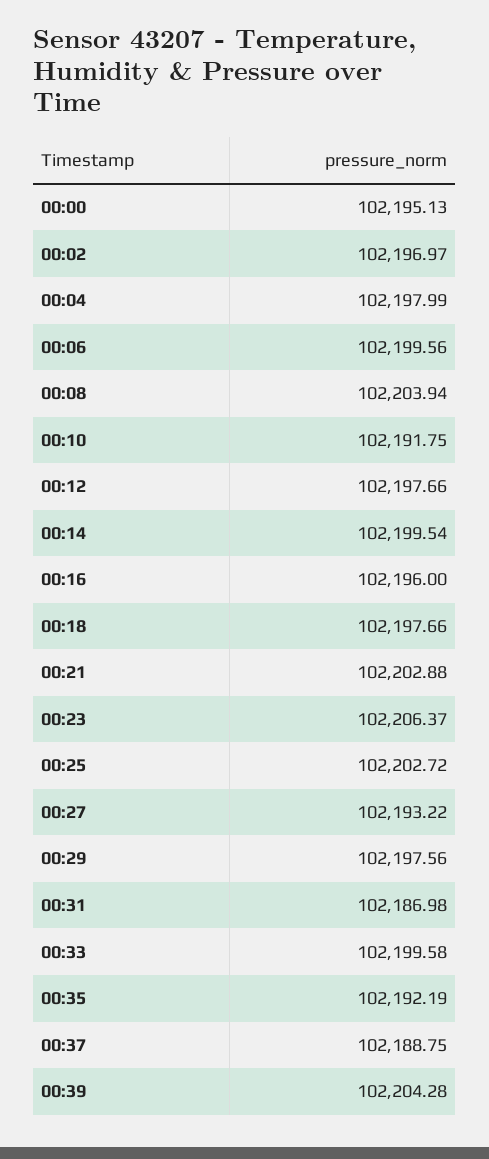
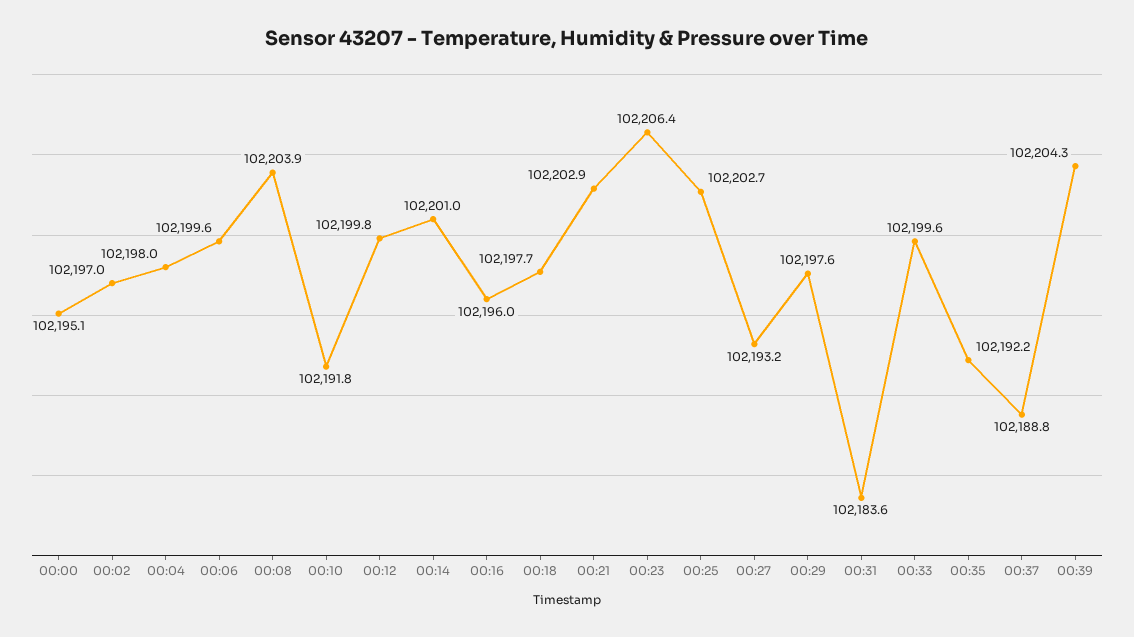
00:12: 102197.66 -> 102199.8
00:14: 102199.54 -> 102201
00:31: 102186.98 -> 102183.6

